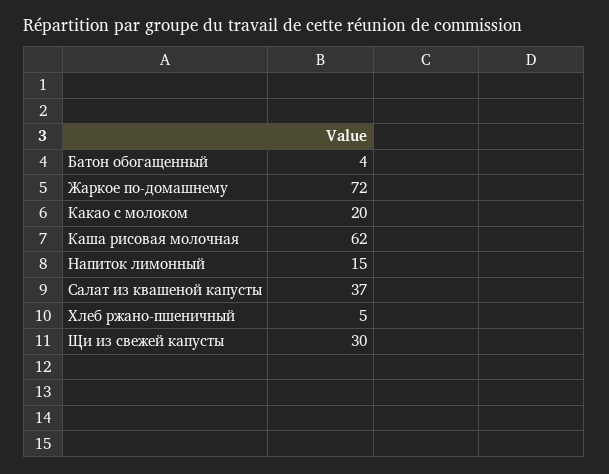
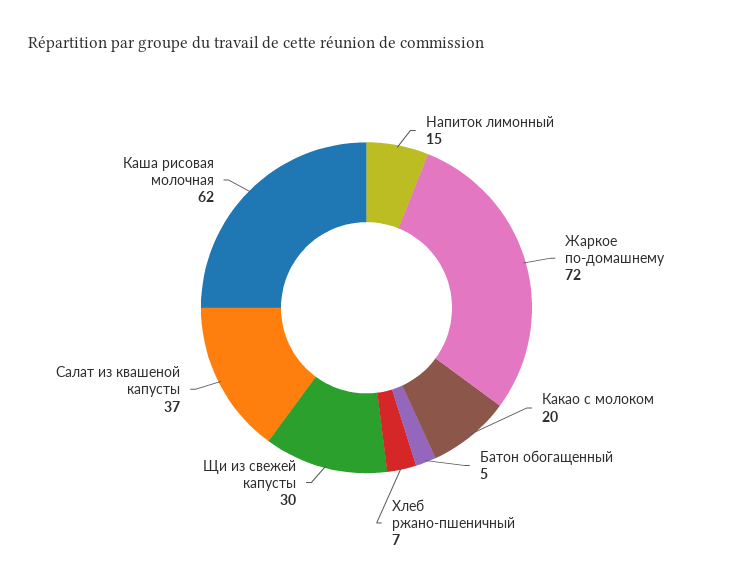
Батон обогащенный: 4 -> 5
Хлеб ржано-пшеничный: 5 -> 7

